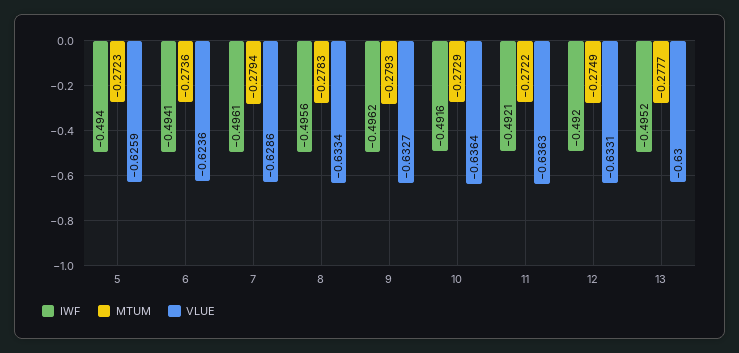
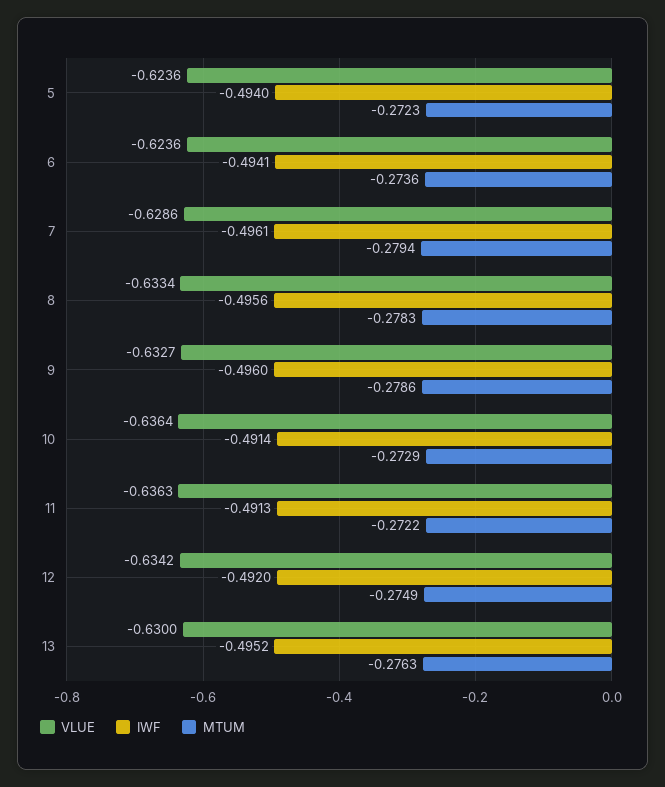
VLUE, 5: -0.6259 -> -0.6236
IWF, 9: -0.4962 -> -0.496
MTUM, 9: -0.2793 -> -0.2786
IWF, 10: -0.4916 -> -0.4914
IWF, 11: -0.4921 -> -0.4913
VLUE, 12: -0.6331 -> -0.6342
MTUM, 13: -0.2777 -> -0.2763

